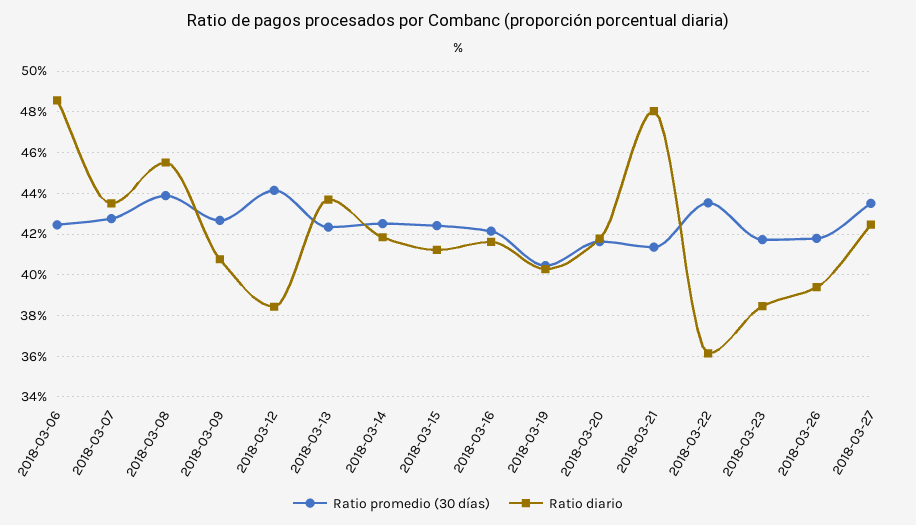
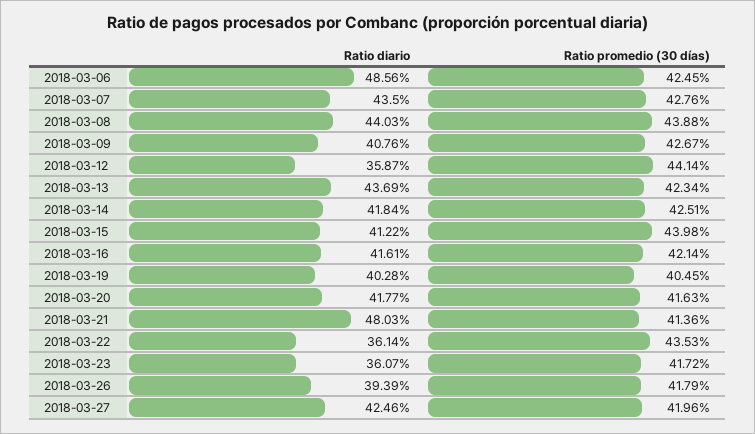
Ratio diario, 2018-03-08: 45.5 -> 44.03
Ratio diario, 2018-03-12: 38.5 -> 35.87
Ratio promedio (30 días), 2018-03-15: 42.5 -> 43.98
Ratio diario, 2018-03-23: 38.5 -> 36.07
Ratio promedio (30 días), 2018-03-27: 43.5 -> 41.96

